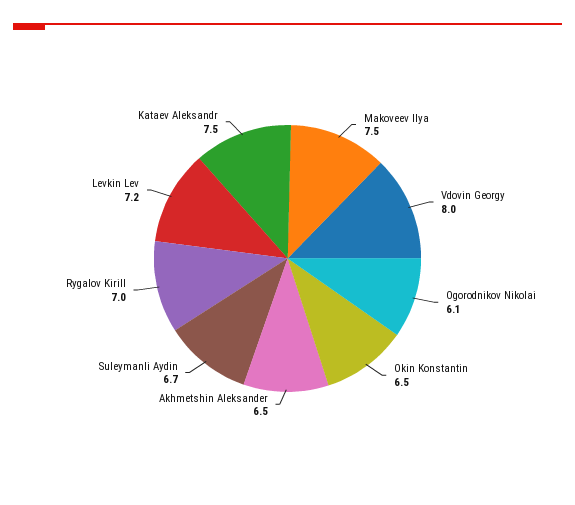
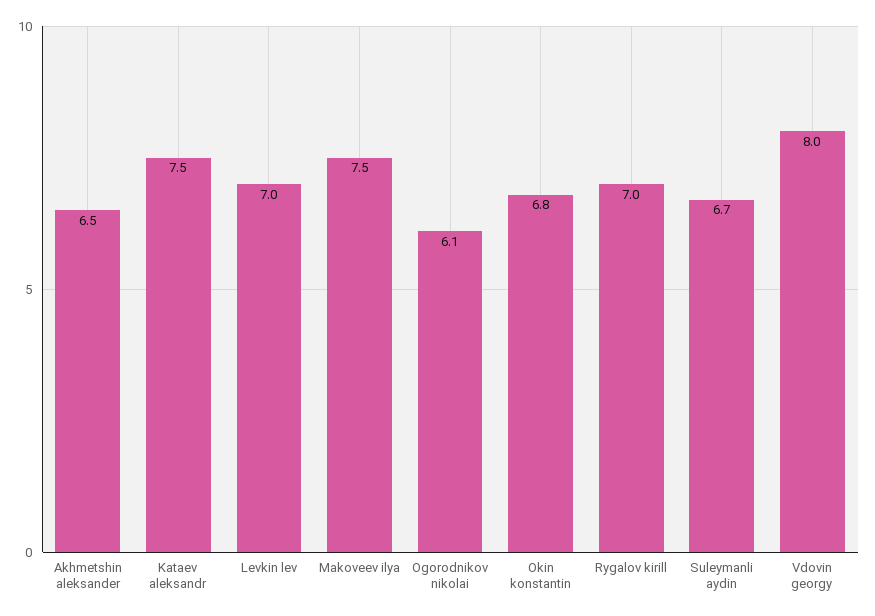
Okin Konstantin: 6.5 -> 6.8
Levkin Lev: 7.2 -> 7

